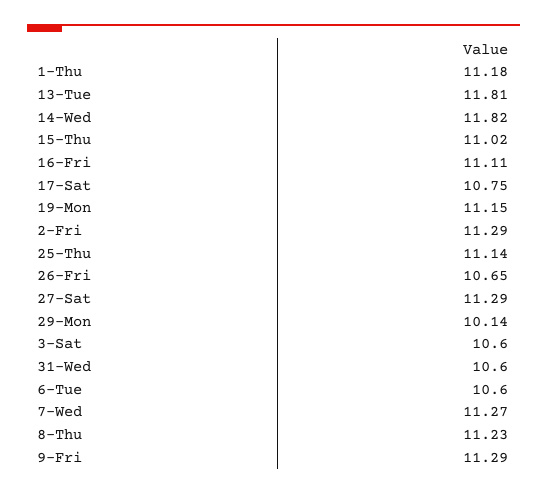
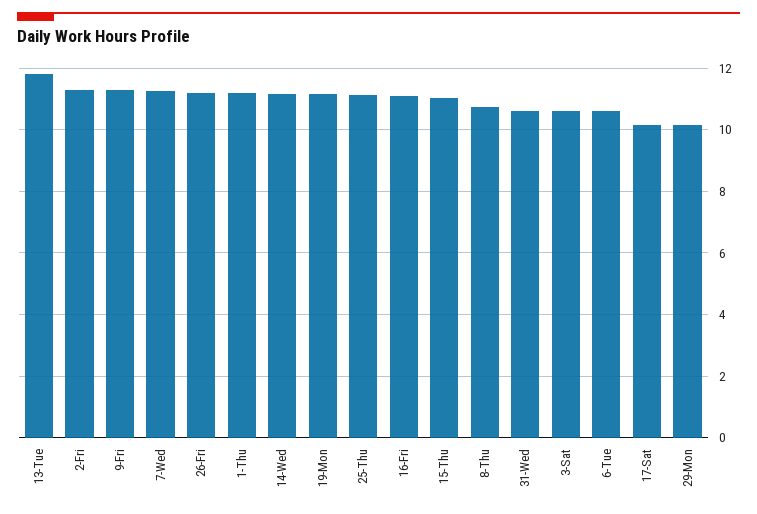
14-Wed: 11.82 -> 11.2
17-Sat: 10.75 -> 10.2
26-Fri: 10.65 -> 11.2
27-Sat: 11.29 -> none
8-Thu: 11.23 -> 10.8

